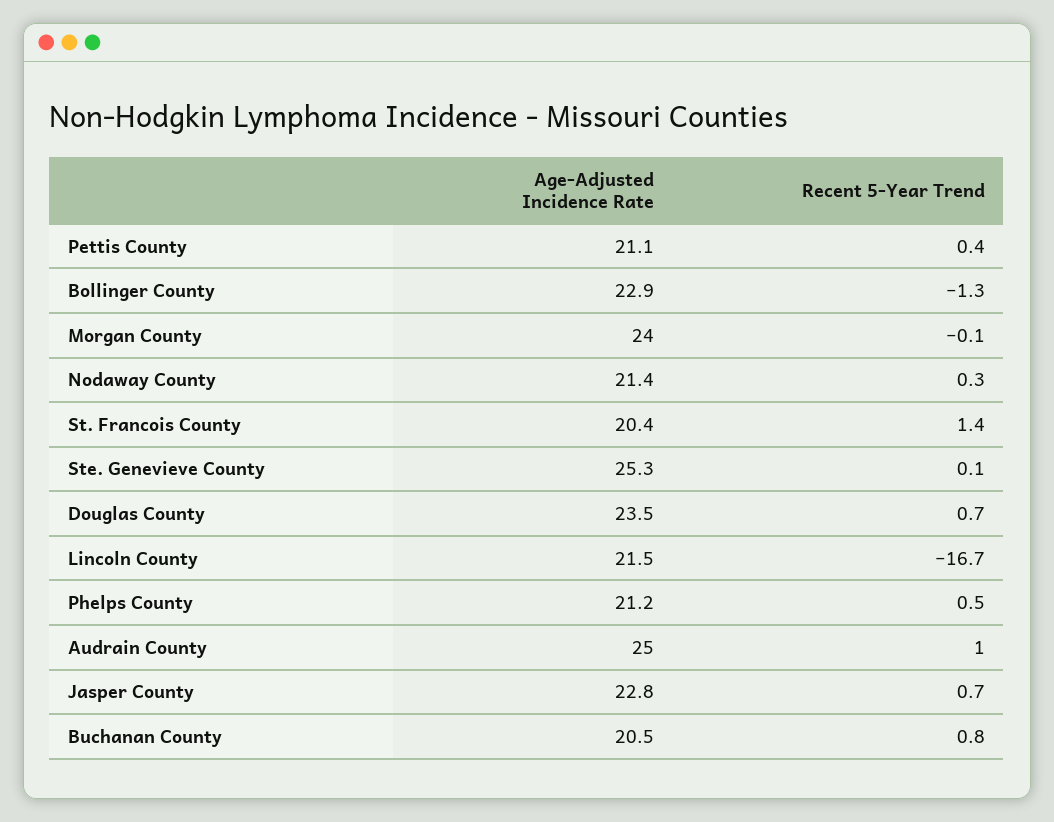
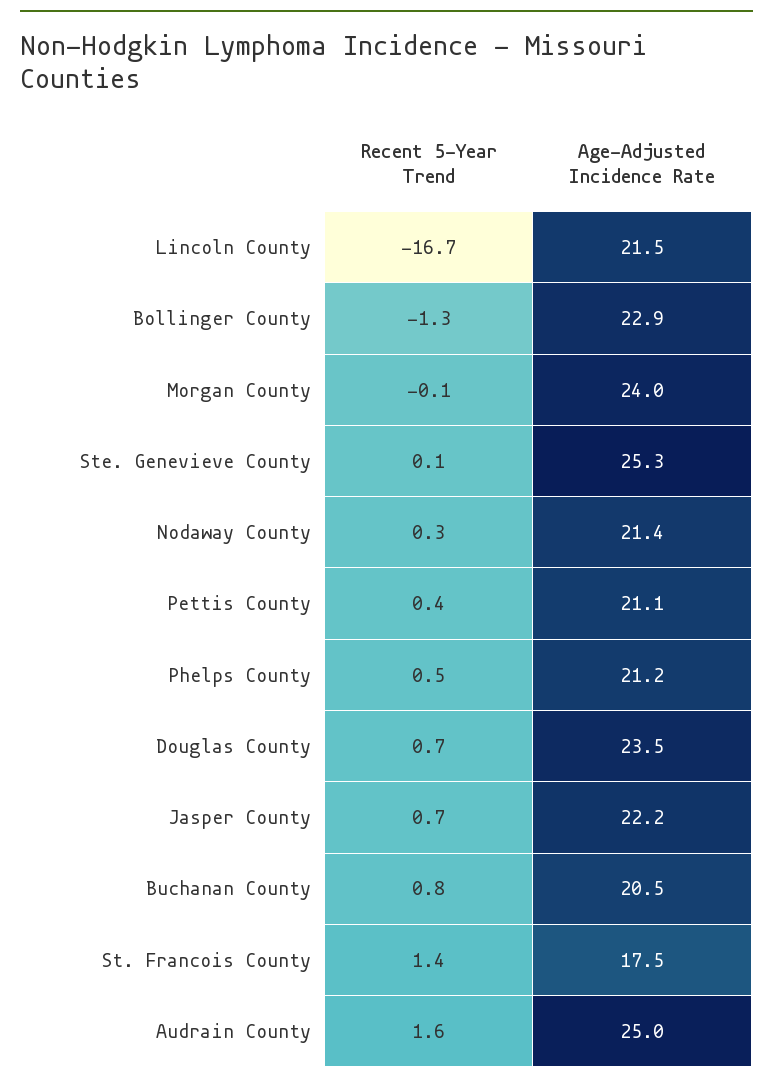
Age-Adjusted Incidence Rate, St. Francois County: 20.4 -> 17.5
Recent 5-Year Trend, Audrain County: 1 -> 1.6
Age-Adjusted Incidence Rate, Jasper County: 22.8 -> 22.2

